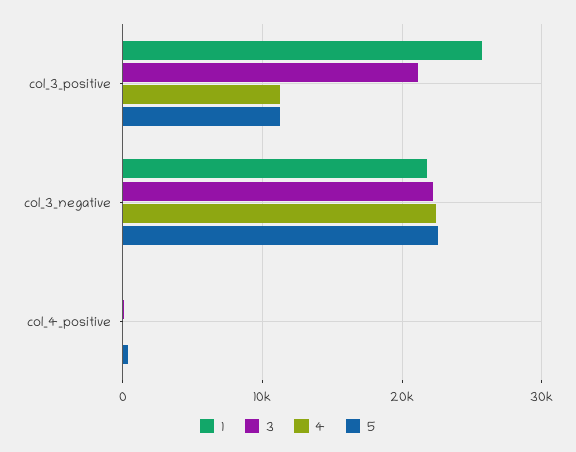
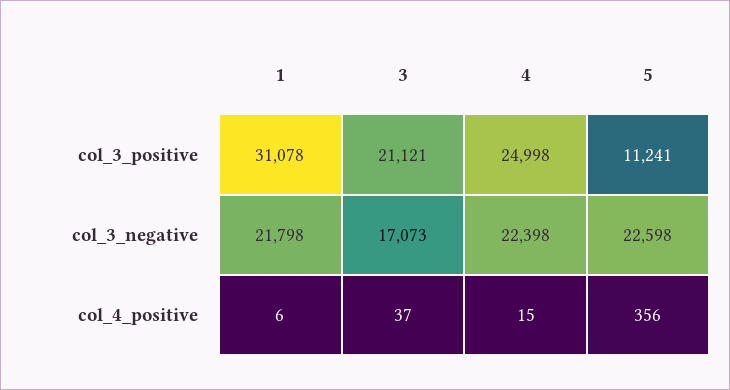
1, col_3_positive: 26000 -> 31078
4, col_3_positive: 11000 -> 24998
3, col_3_negative: 22000 -> 17073

